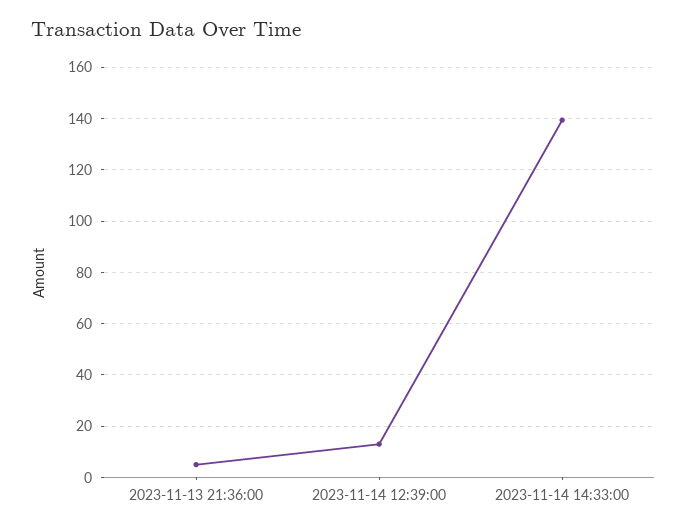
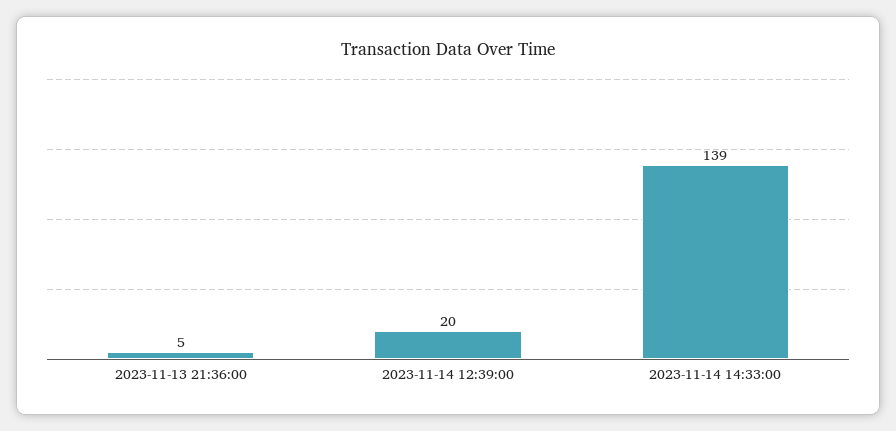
2023-11-14 12:39:00: 12.5 -> 20

